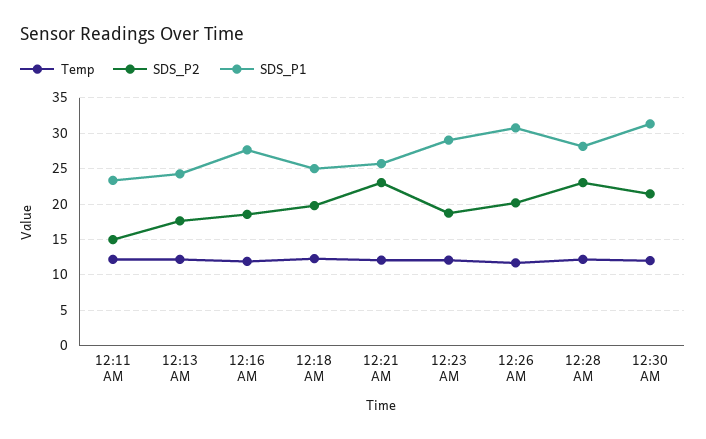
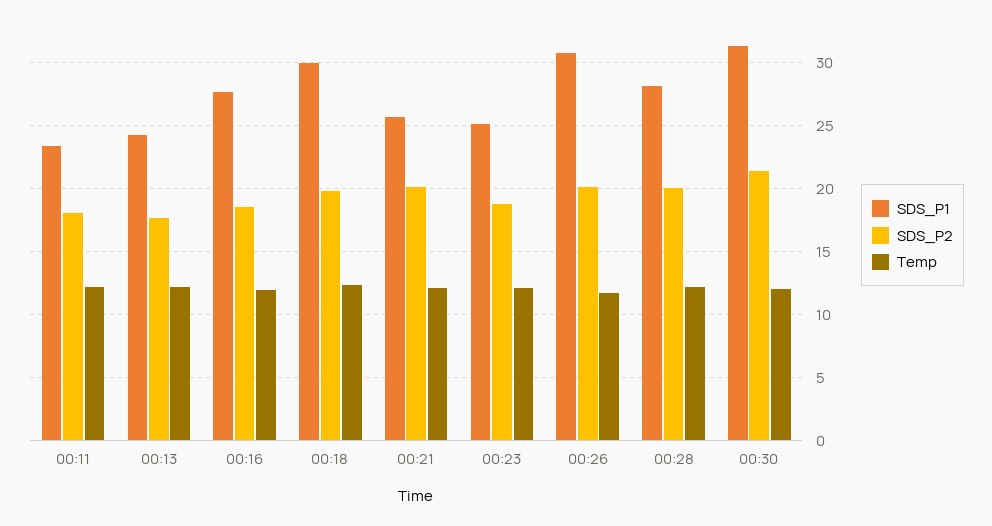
SDS_P2, 12:11 AM: 15 -> 18
SDS_P1, 12:18 AM: 25 -> 30
SDS_P2, 12:21 AM: 23 -> 20
SDS_P1, 12:23 AM: 29 -> 25
SDS_P2, 12:28 AM: 23 -> 20

